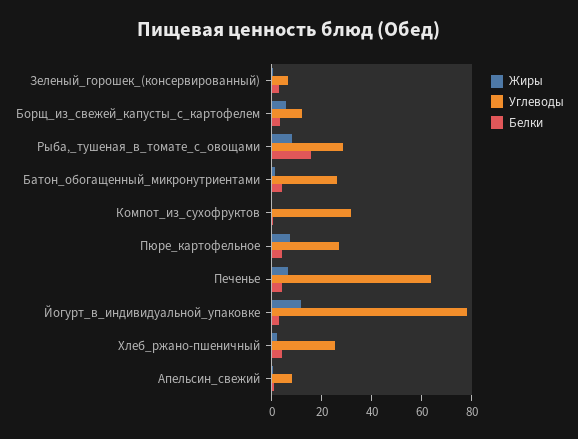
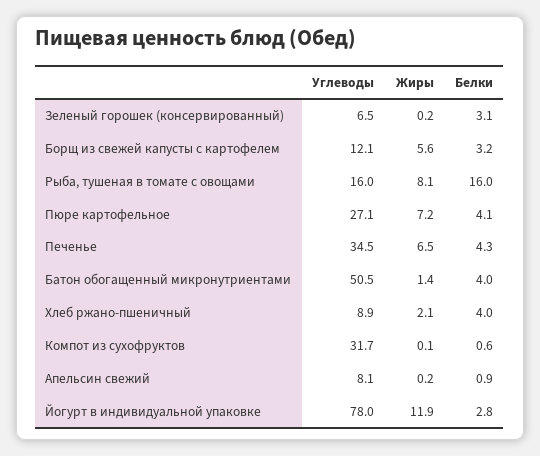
Углеводы, Рыба,_тушеная_в_томате_с_овощами: 30 -> 16
Углеводы, Батон_обогащенный_микронутриентами: 25 -> 50.5
Углеводы, Печенье: 65 -> 34.5
Углеводы, Хлеб_ржано-пшеничный: 25 -> 8.9

